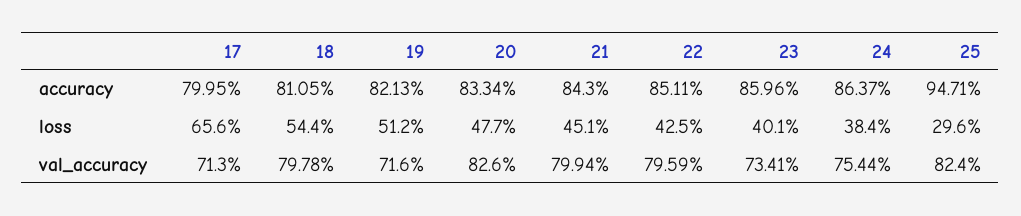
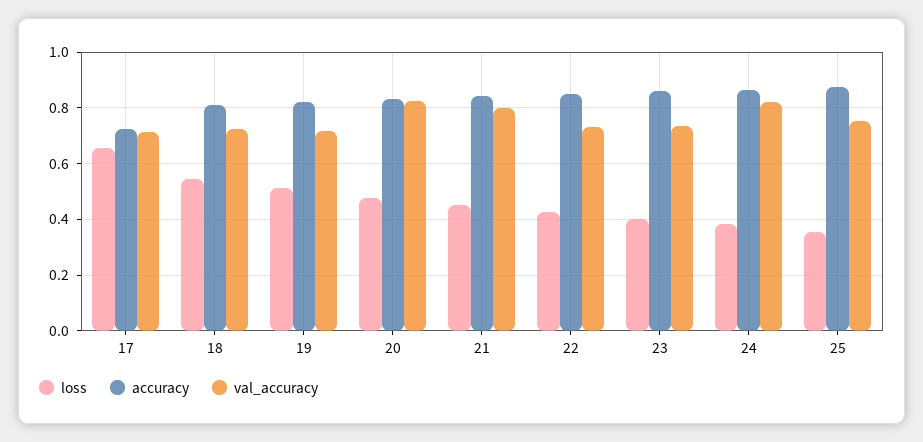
accuracy, 17: 0.7995 -> 0.725
accuracy, 25: 0.9471 -> 0.875
loss, 25: 0.296 -> 0.35
val_accuracy, 18: 0.7978 -> 0.725
val_accuracy, 22: 0.7959 -> 0.725
val_accuracy, 24: 0.7544 -> 0.825
val_accuracy, 25: 0.824 -> 0.75

